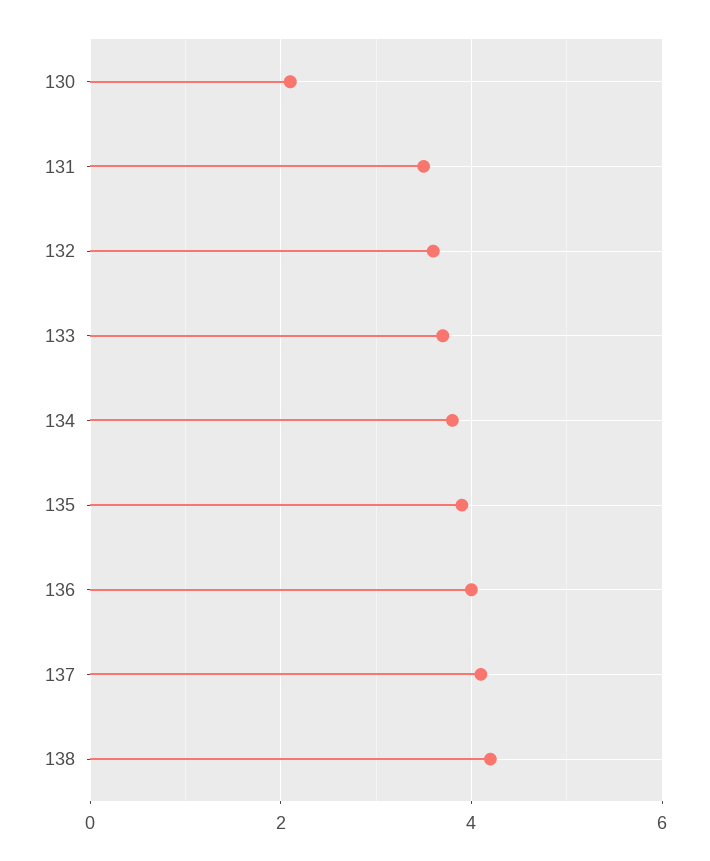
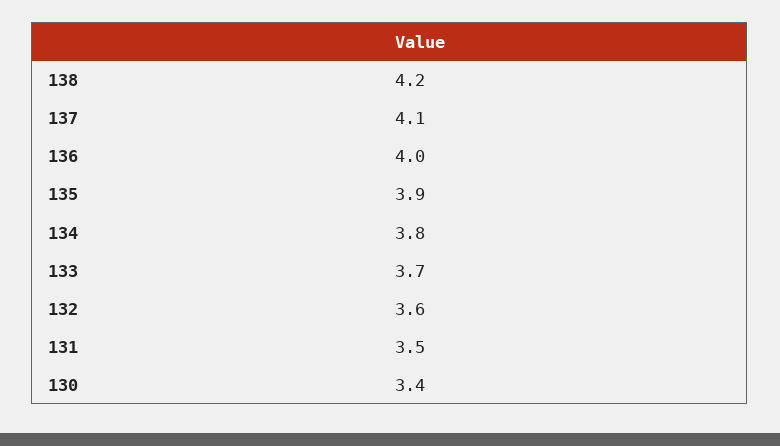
130: 2 -> 3.4

